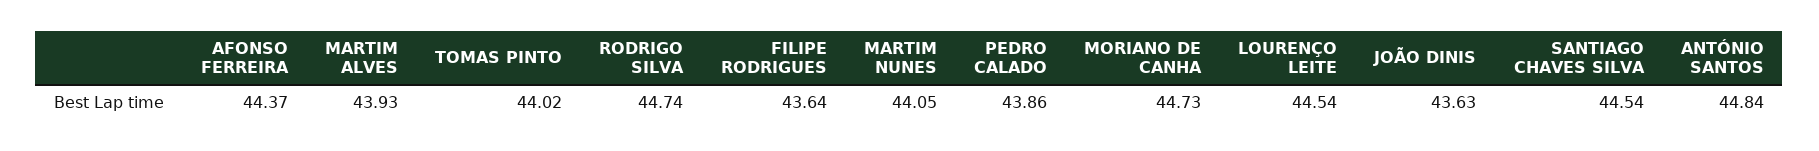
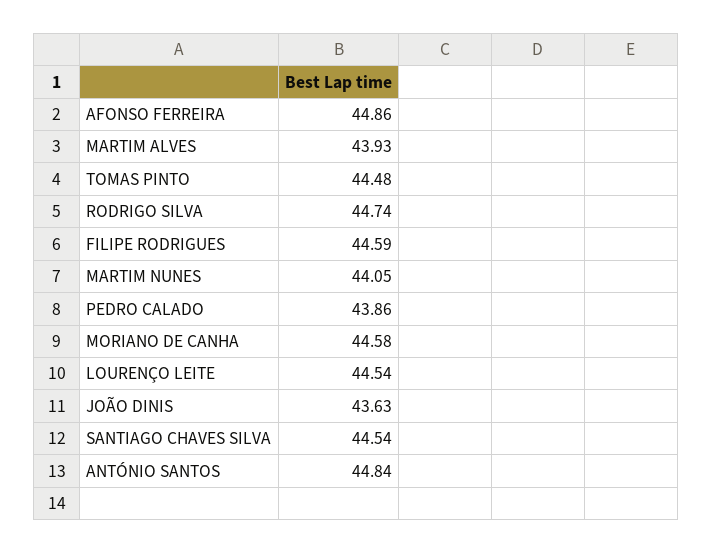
AFONSO FERREIRA: 44.37 -> 44.86
TOMAS PINTO: 44.02 -> 44.48
FILIPE RODRIGUES: 43.64 -> 44.59
MORIANO DE CANHA: 44.73 -> 44.58

